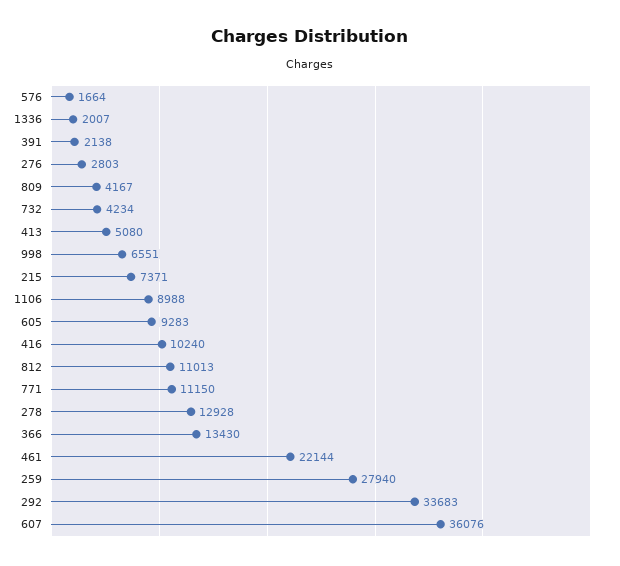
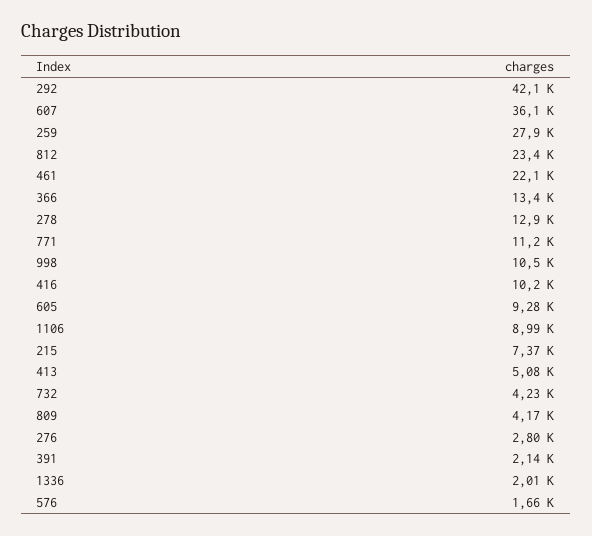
998: 6551 -> 10500
812: 11013 -> 23400
292: 33683 -> 42100

